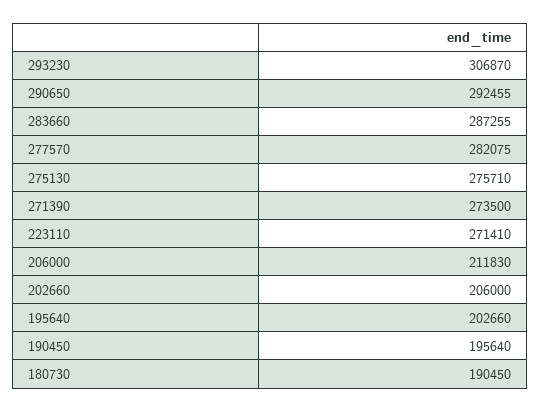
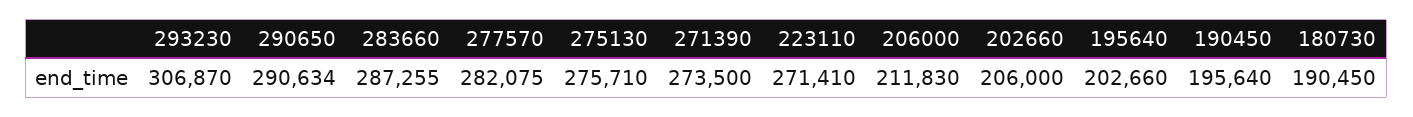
290650: 292455 -> 290634

